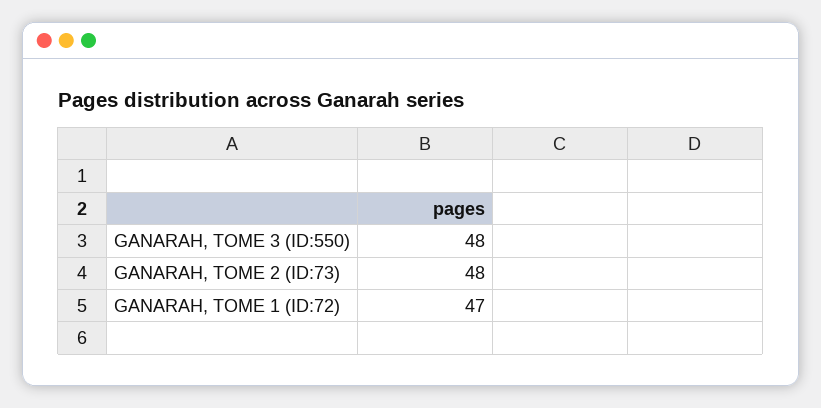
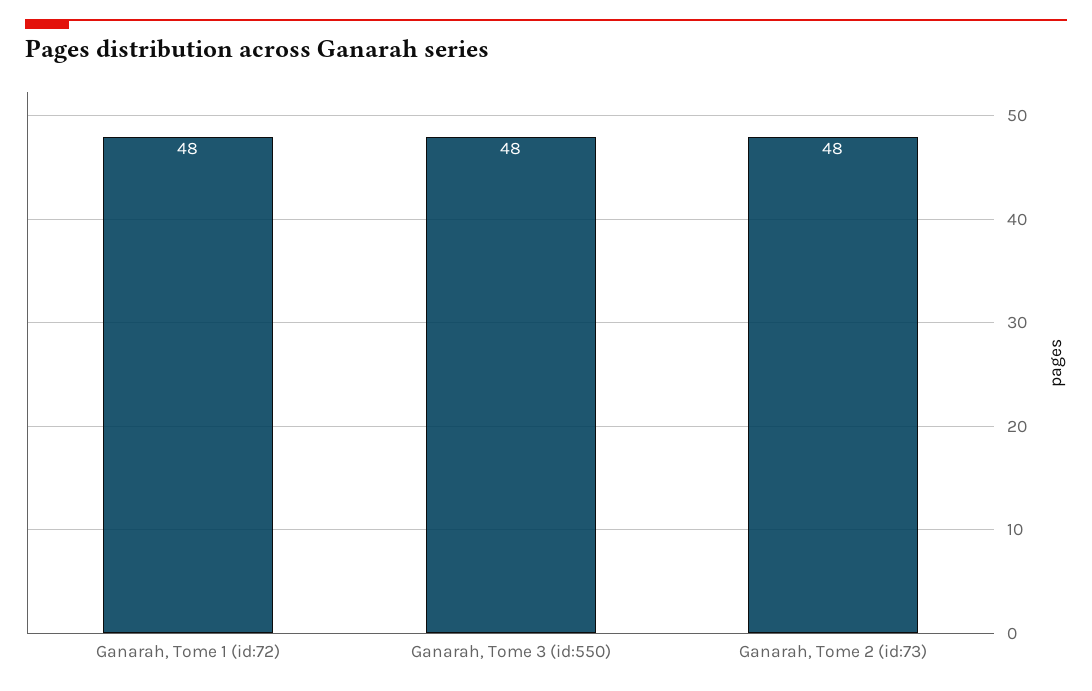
GANARAH, TOME 1 (ID:72): 47 -> 48

